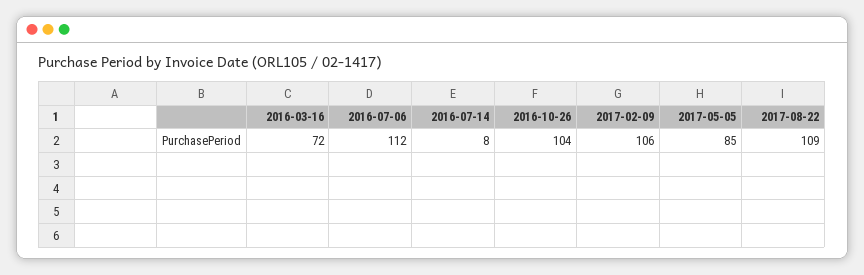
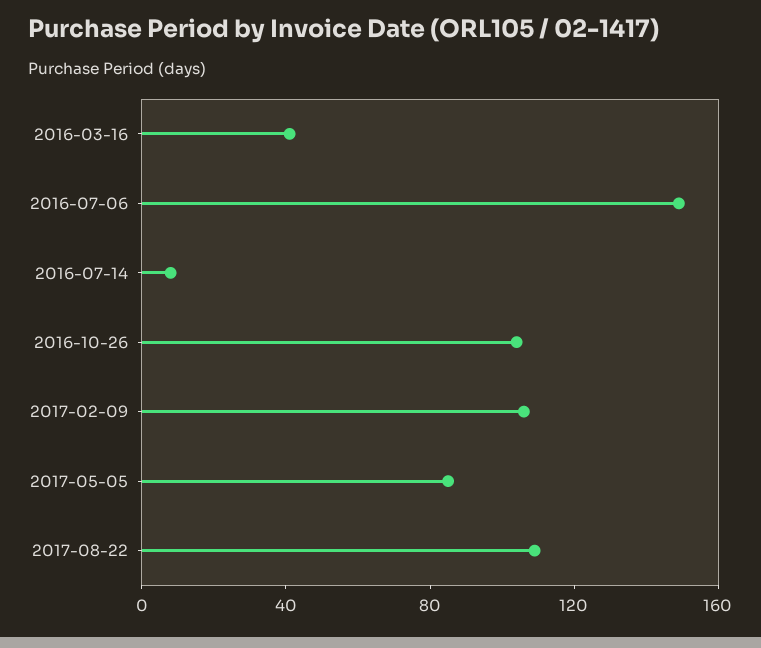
2016-03-16: 72 -> 40
2016-07-06: 112 -> 150

